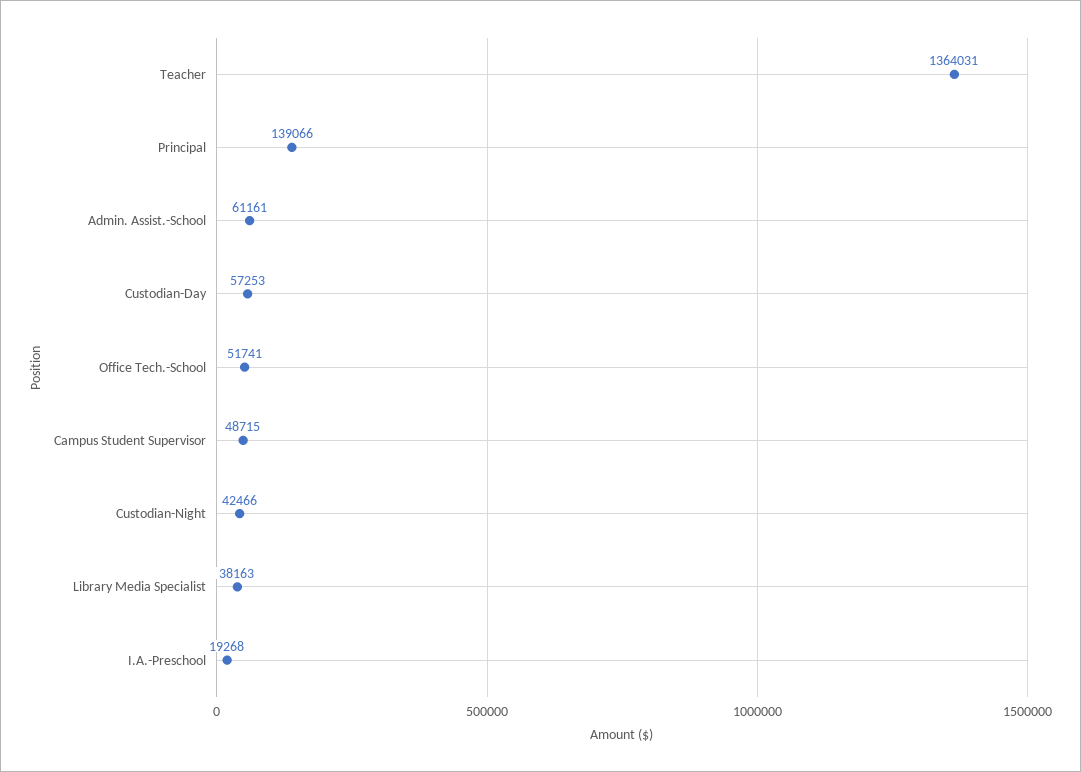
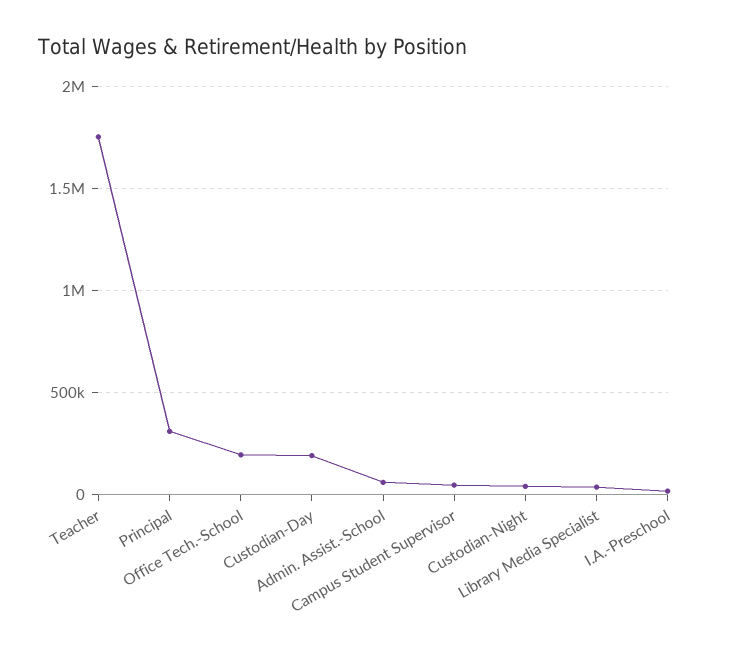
Teacher: 1364031 -> 1750000
Principal: 139066 -> 300000
Custodian-Day: 57253 -> 200000
Office Tech.-School: 51741 -> 200000

